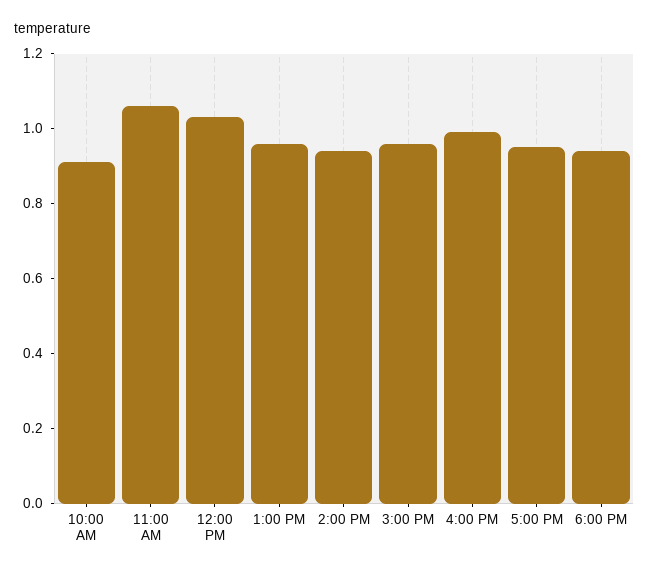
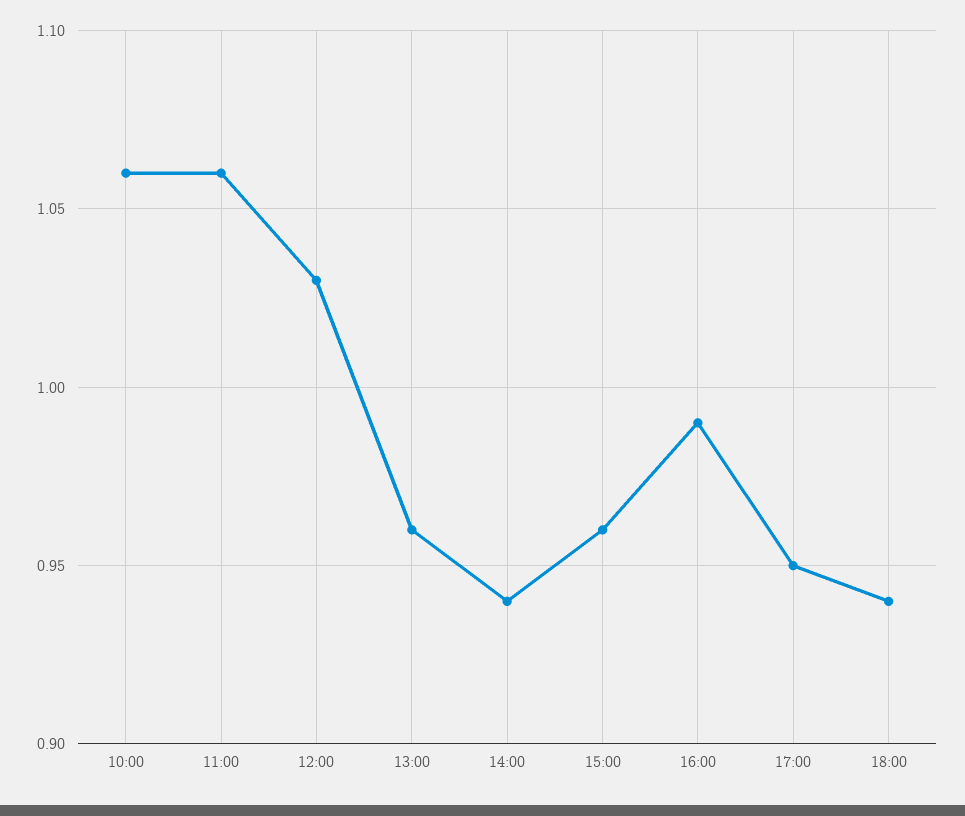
10:00 AM: 0.9 -> 1.06

